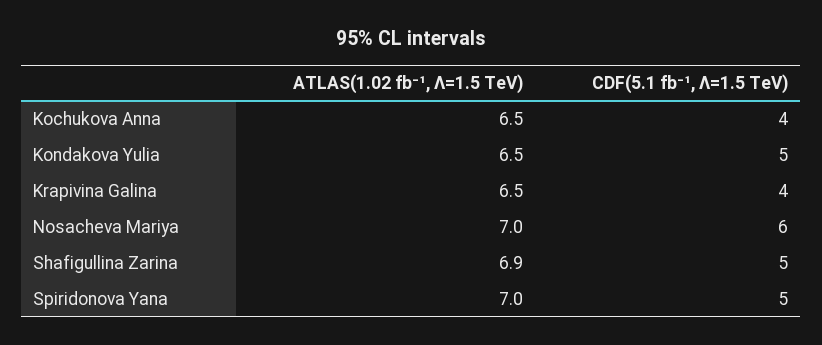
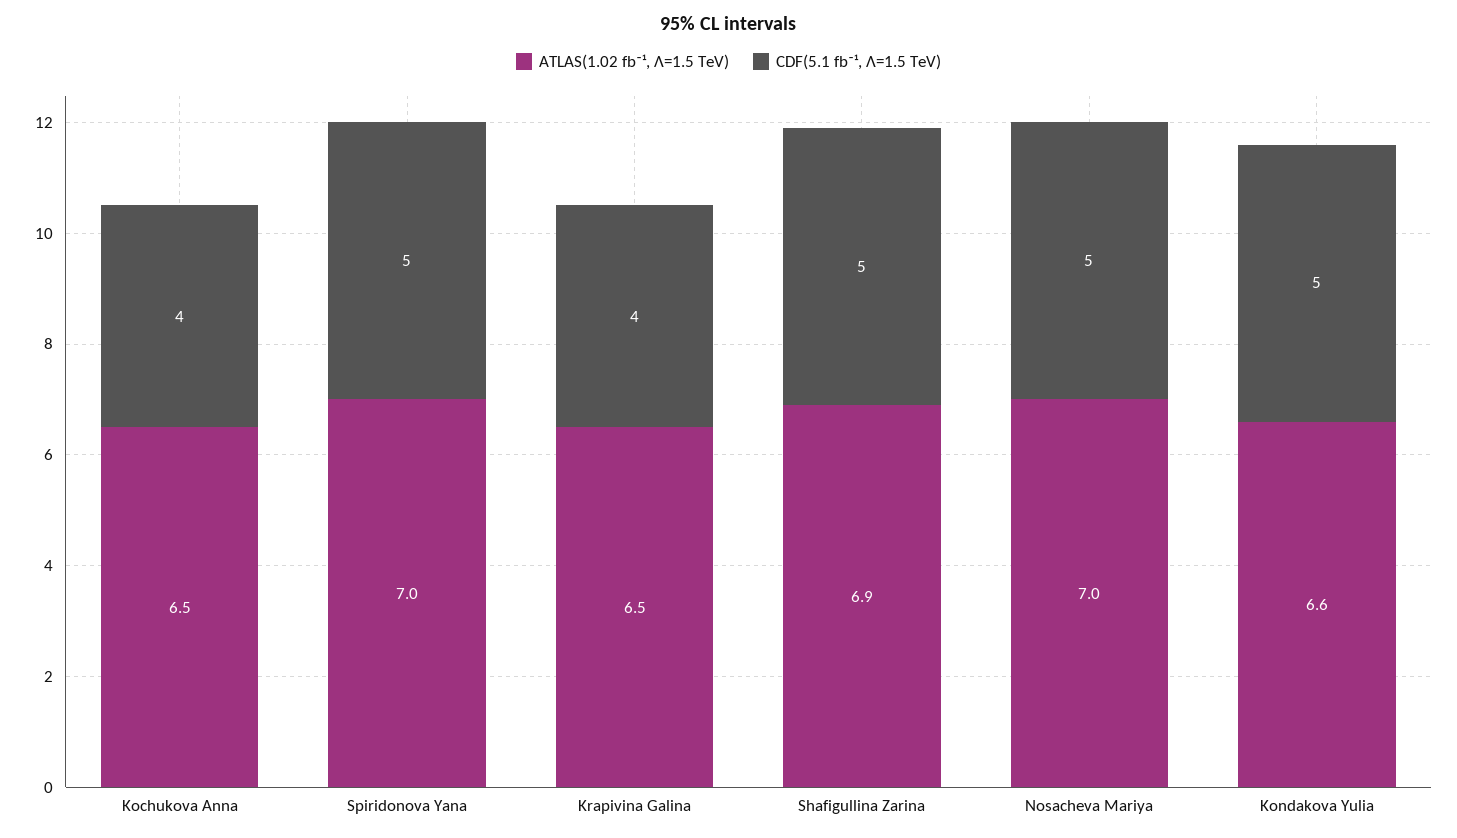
ATLAS(1.02 fb⁻¹, Λ=1.5 TeV), Kondakova Yulia: 6.5 -> 6.6
CDF(5.1 fb⁻¹, Λ=1.5 TeV), Nosacheva Mariya: 6 -> 5

